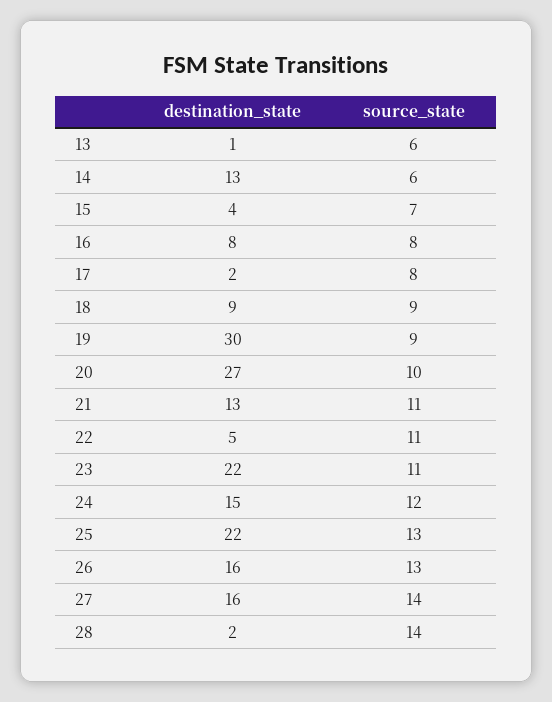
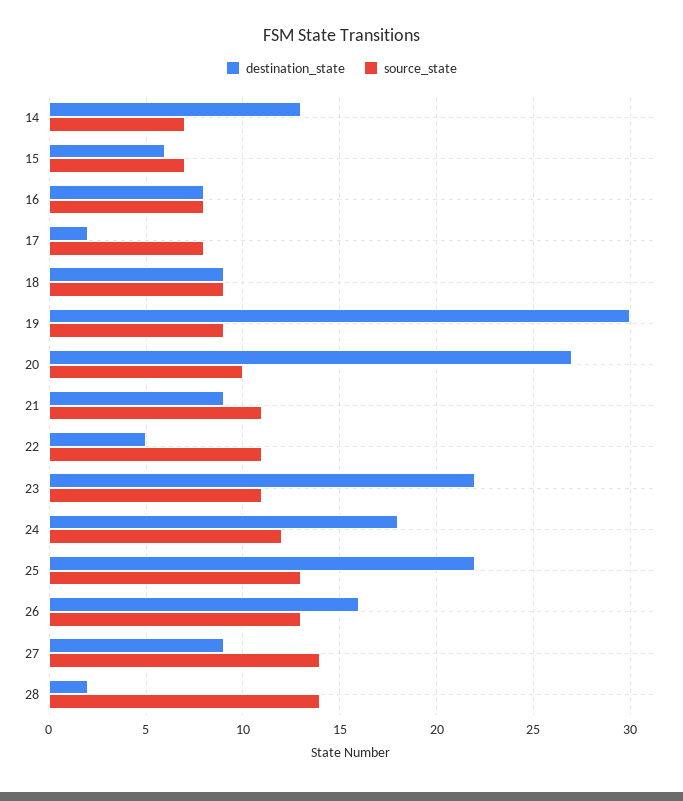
destination_state, 13: 1 -> none
source_state, 13: 6 -> none
source_state, 14: 6 -> 7
destination_state, 15: 4 -> 6
destination_state, 21: 13 -> 9
destination_state, 24: 15 -> 18
destination_state, 27: 16 -> 9

